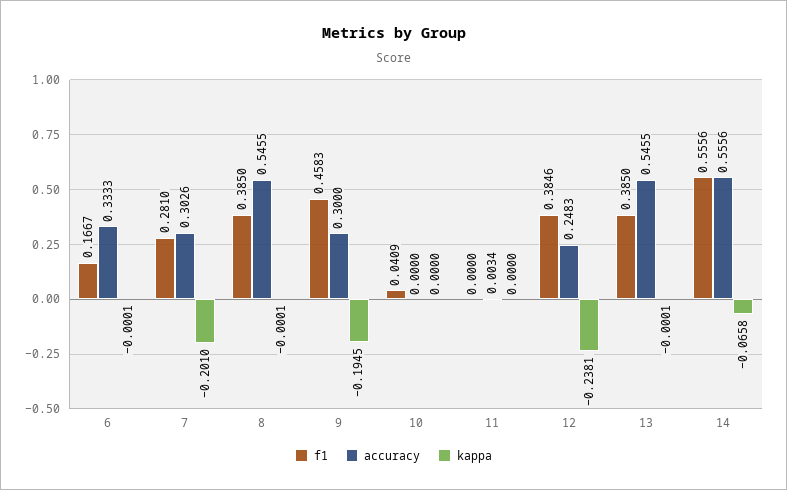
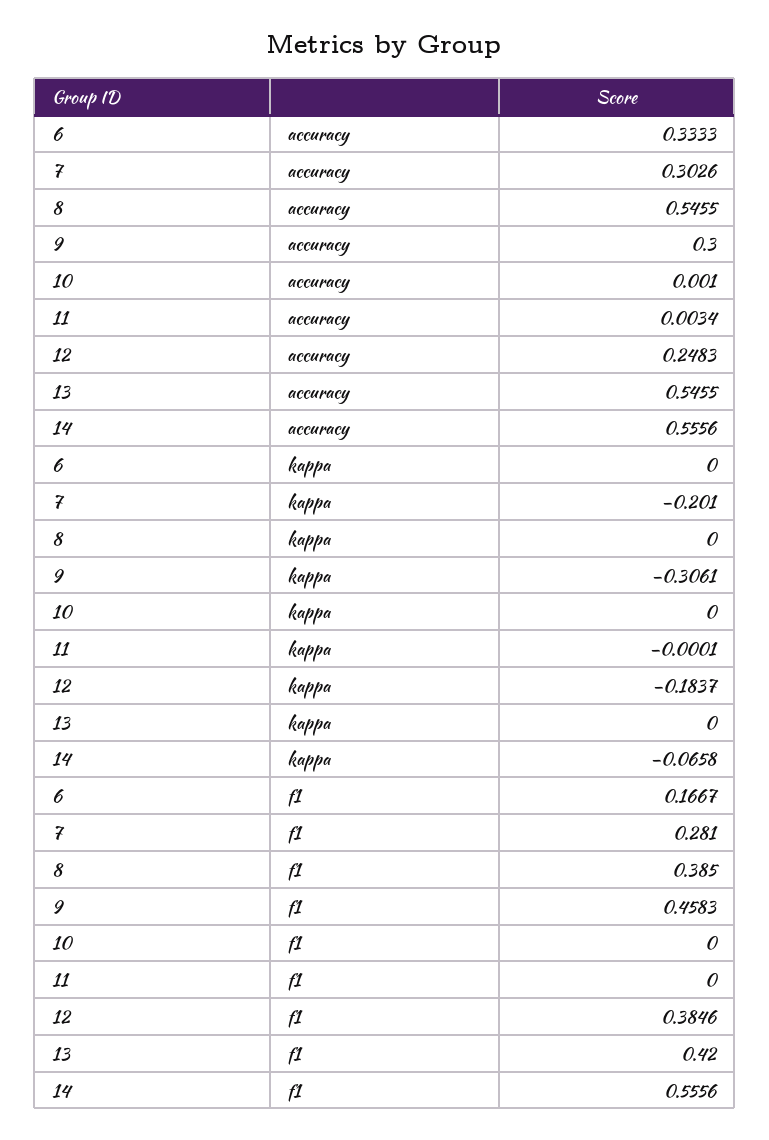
kappa, 6: -0.0001 -> 0
kappa, 8: -0.0001 -> 0
kappa, 9: -0.1945 -> -0.3061
f1, 10: 0.0409 -> 0
accuracy, 10: 0 -> 0.001
kappa, 11: 0 -> -0.0001
kappa, 12: -0.2381 -> -0.1837
f1, 13: 0.385 -> 0.42
kappa, 13: -0.0001 -> 0

